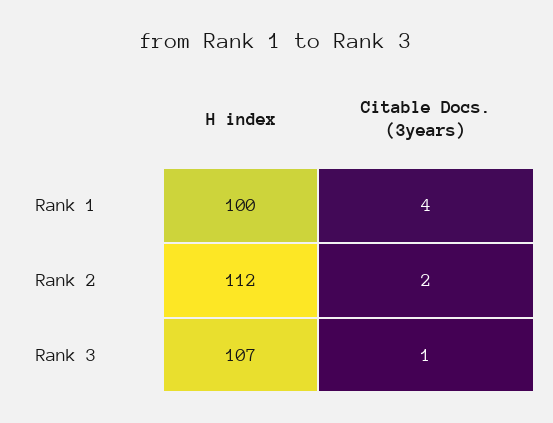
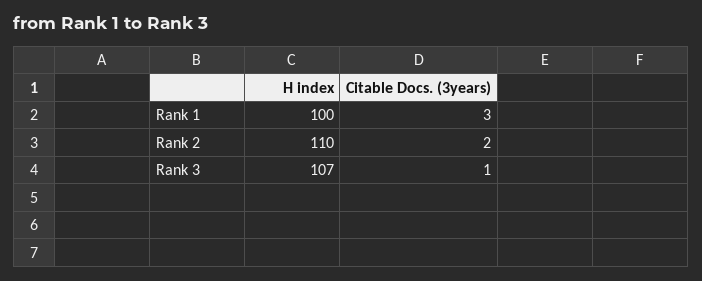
Citable Docs. (3years), Rank 1: 4 -> 3
H index, Rank 2: 112 -> 110

